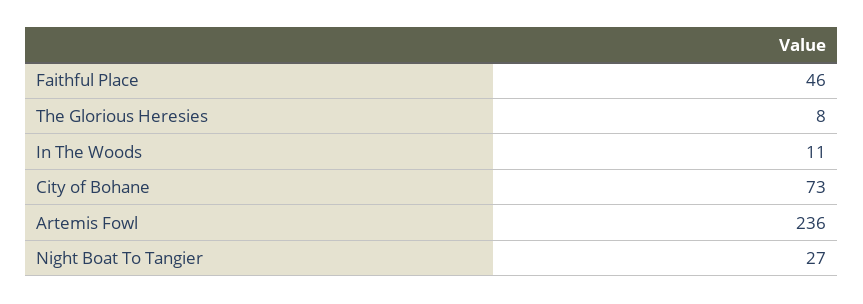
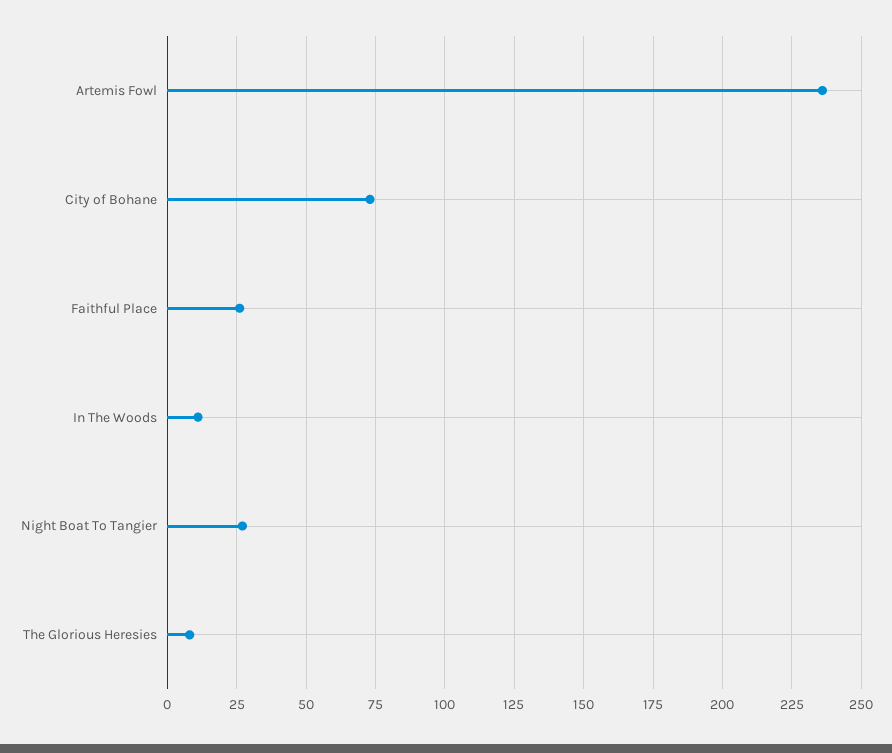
Faithful Place: 46 -> 25

